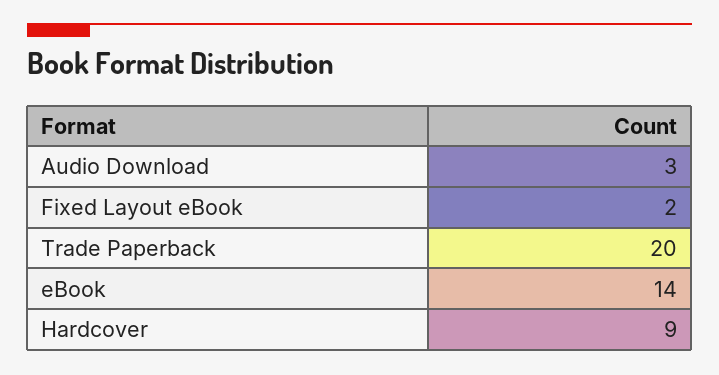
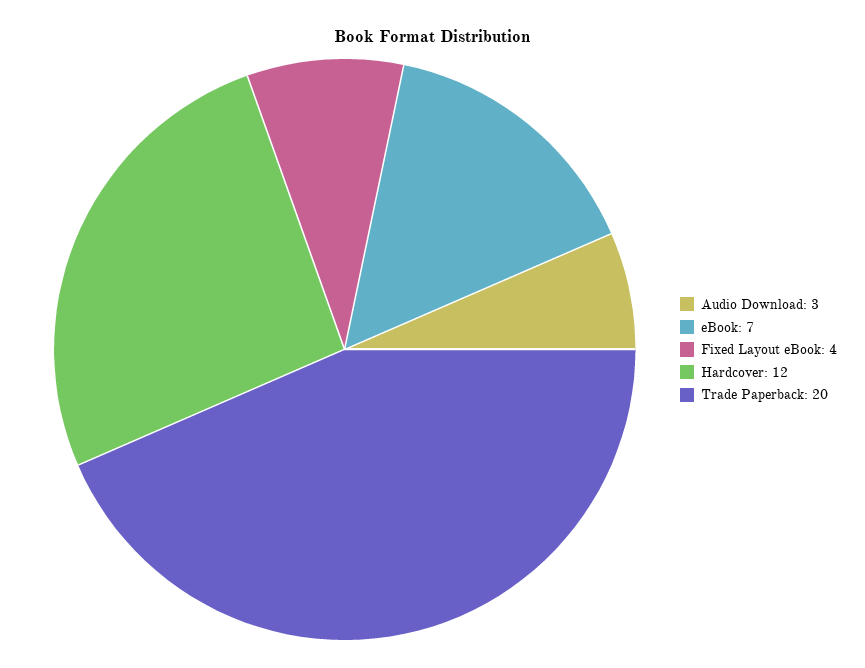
Fixed Layout eBook: 2 -> 4
eBook: 14 -> 7
Hardcover: 9 -> 12

